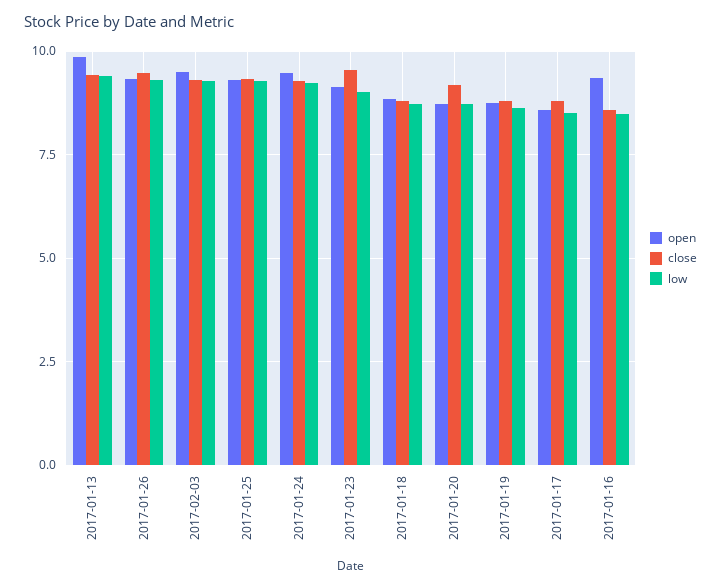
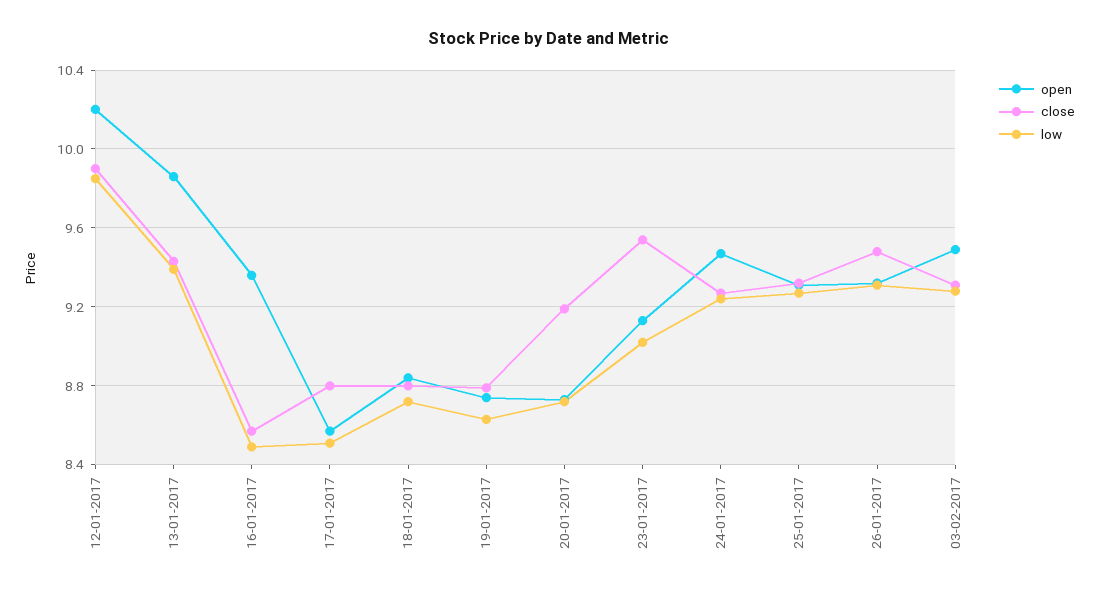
open, 12-01-2017: none -> 10.2
close, 12-01-2017: none -> 9.9
low, 12-01-2017: none -> 9.85

